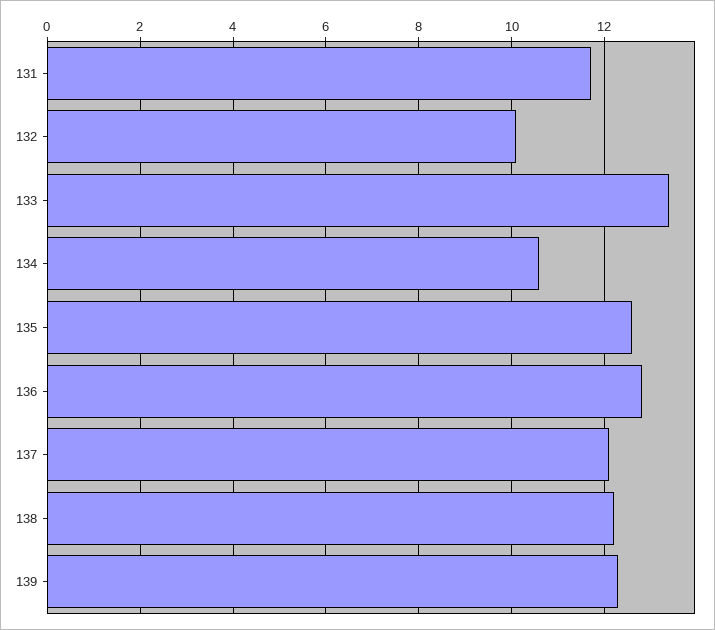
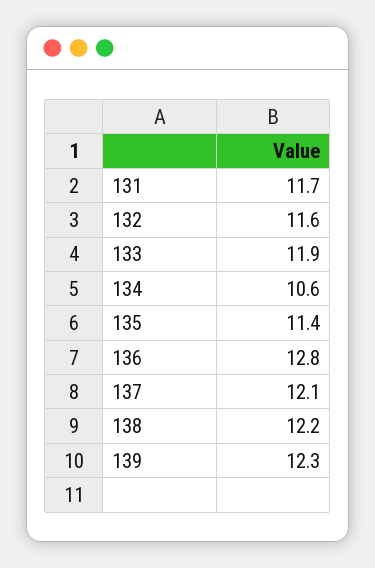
132: 10 -> 11.6
133: 13.5 -> 11.9
135: 12.5 -> 11.4

